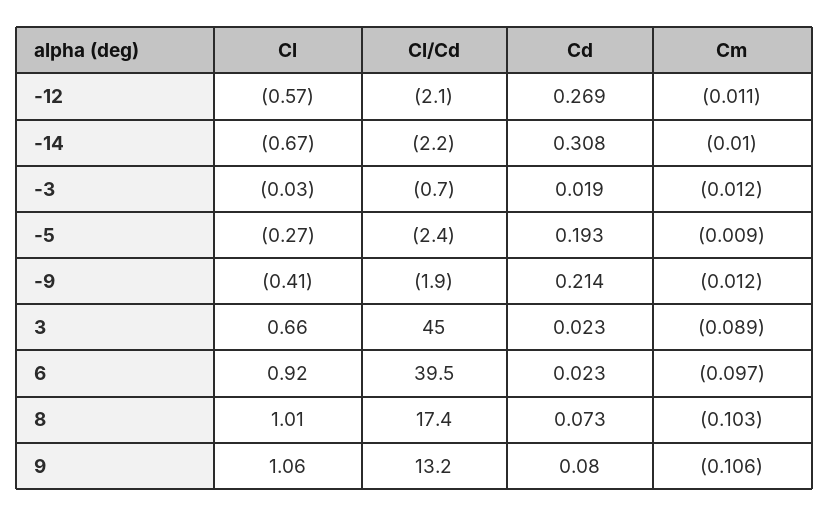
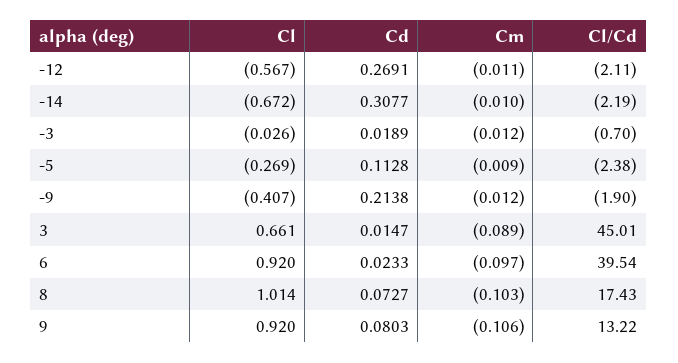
Cd, -5: 0.193 -> 0.1128
Cd, 3: 0.023 -> 0.0147
Cl, 9: 1.06 -> 0.92

